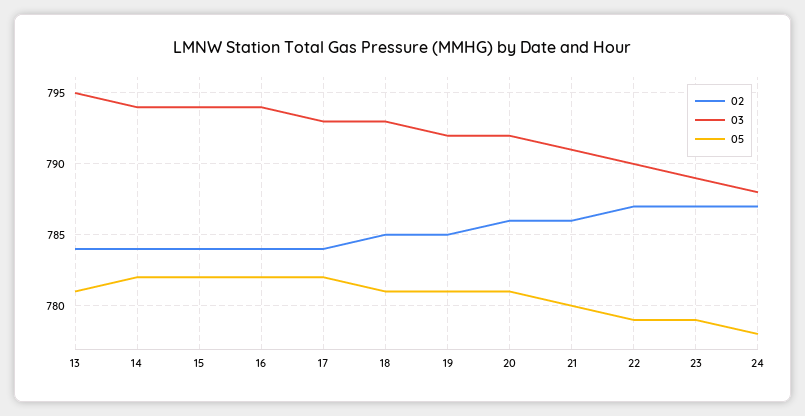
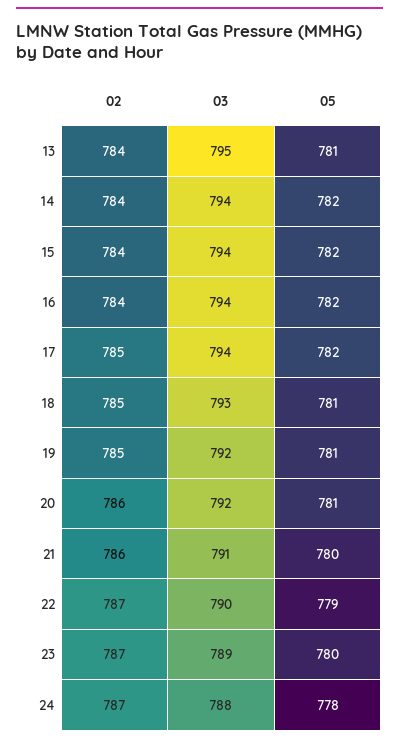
02, 17: 784 -> 785
03, 17: 793 -> 794
05, 23: 779 -> 780

